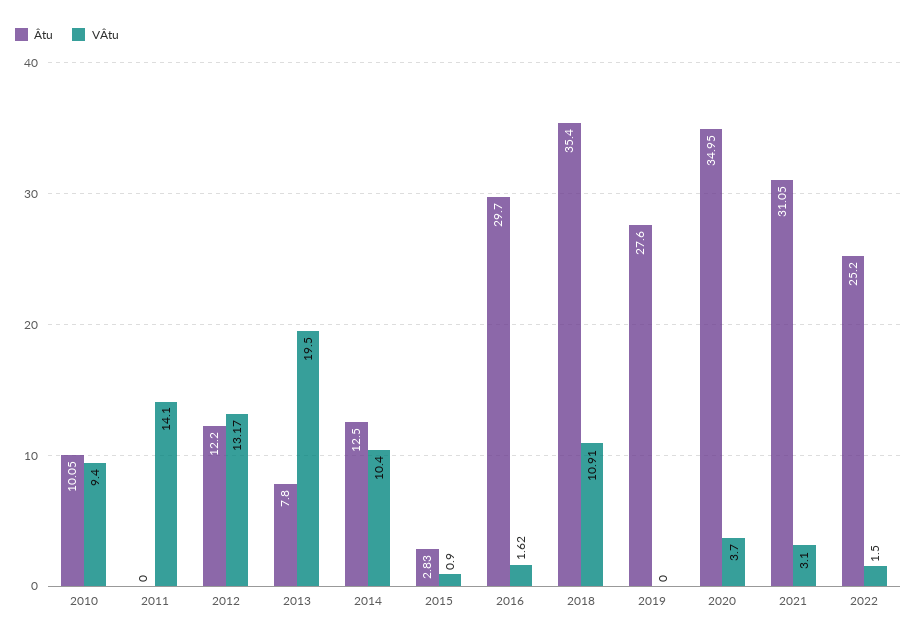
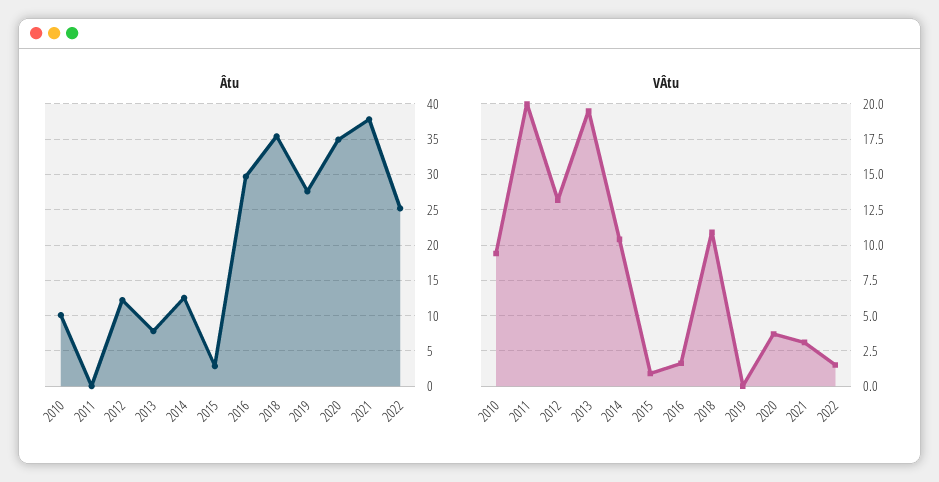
VÂtu, 2011: 14.1 -> 20
Âtu, 2021: 31.05 -> 38

